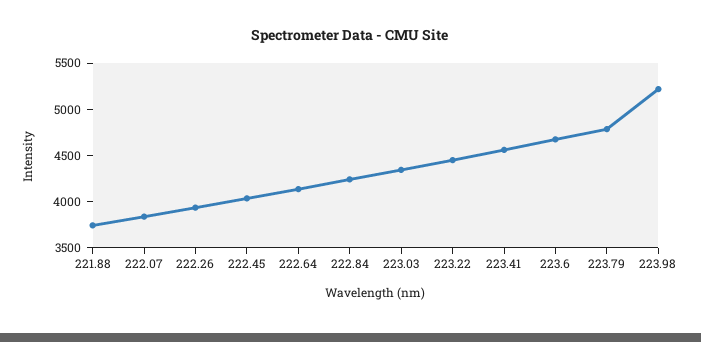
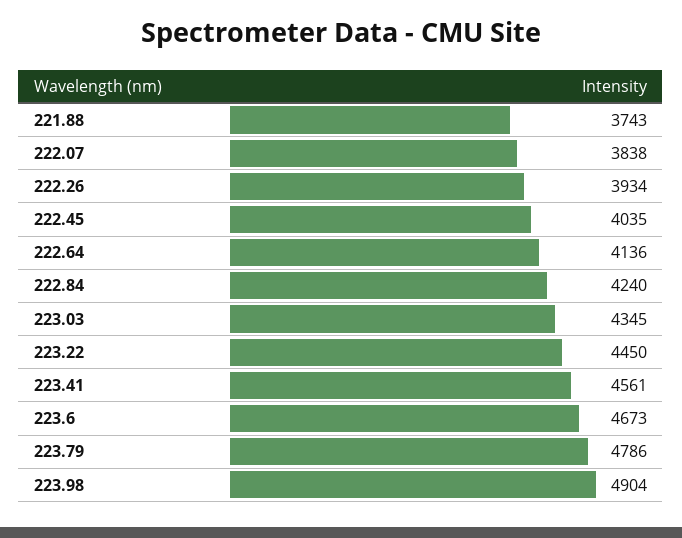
223.98: 5200 -> 4904

